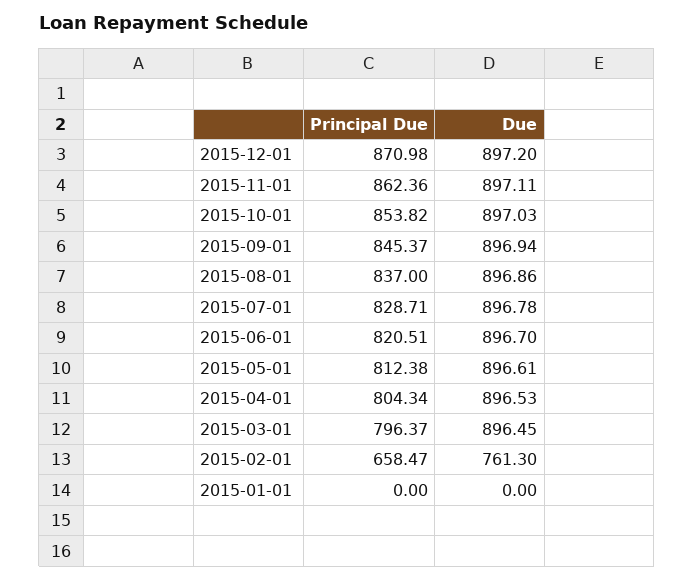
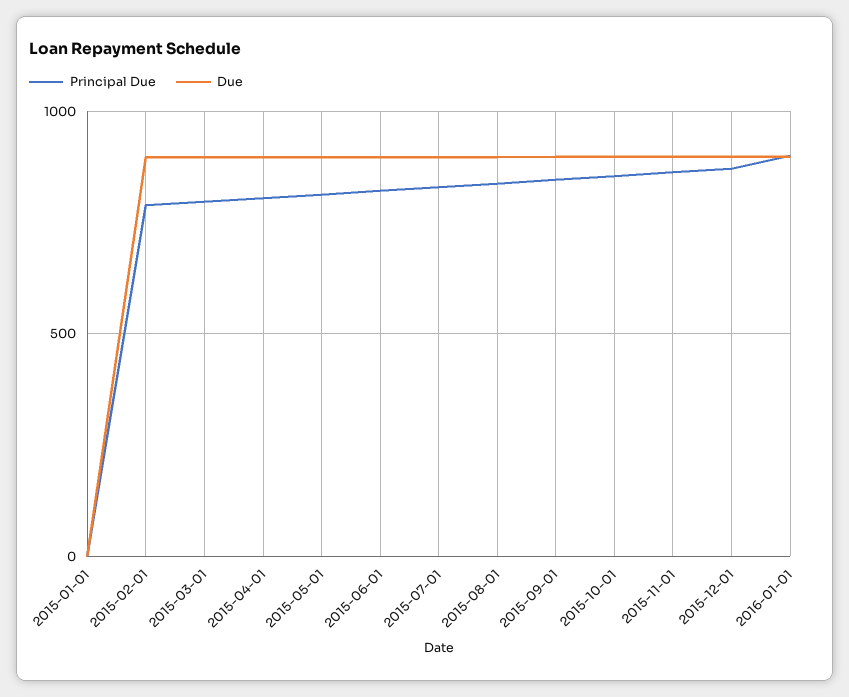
Principal Due, 2015-02-01: 658.47 -> 800
Due, 2015-02-01: 761.3 -> 900
Principal Due, 2016-01-01: none -> 900
Due, 2016-01-01: none -> 900

